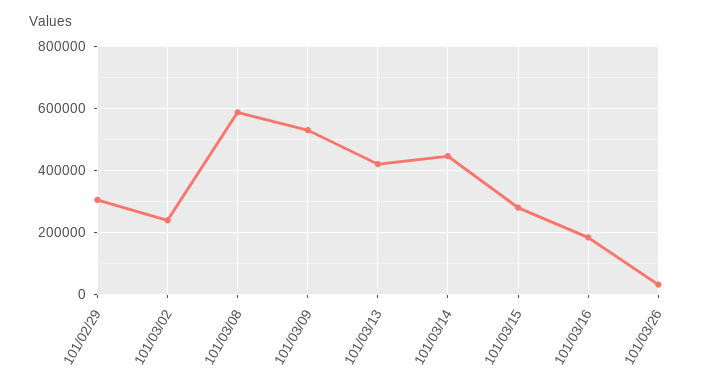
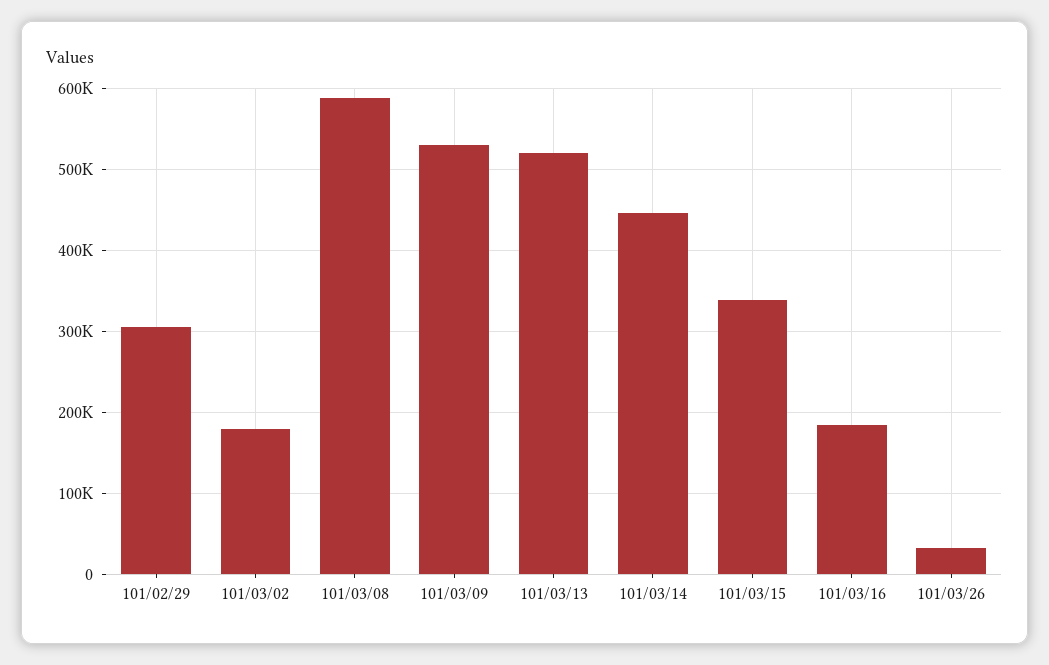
101/03/02: 240000 -> 180000
101/03/13: 420000 -> 520000
101/03/15: 280000 -> 340000

